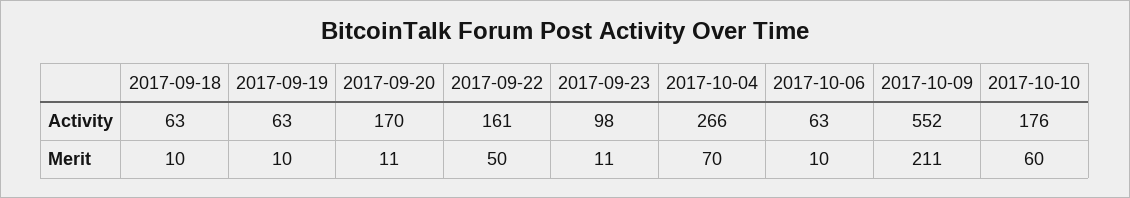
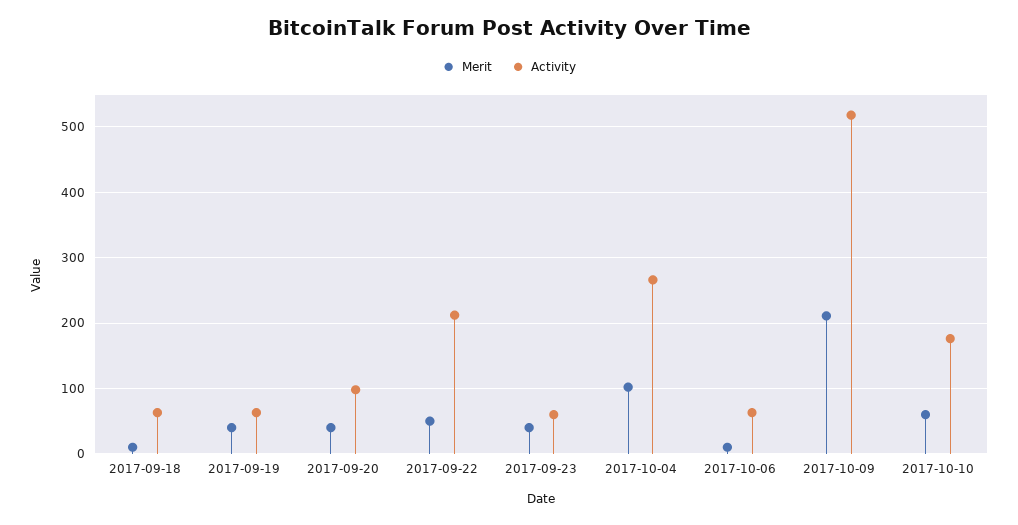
Activity, 2017-09-20: 170 -> 100
Activity, 2017-09-22: 161 -> 210
Activity, 2017-09-23: 98 -> 60
Activity, 2017-10-09: 552 -> 520
Merit, 2017-09-19: 10 -> 40
Merit, 2017-09-20: 11 -> 40
Merit, 2017-09-23: 11 -> 40
Merit, 2017-10-04: 70 -> 100

